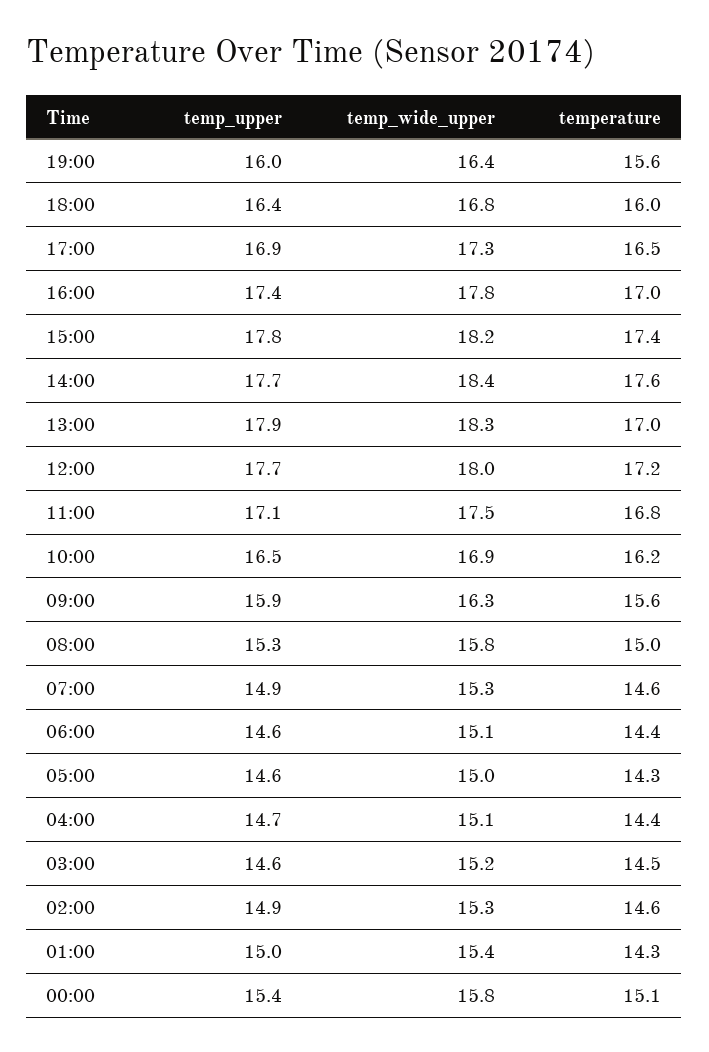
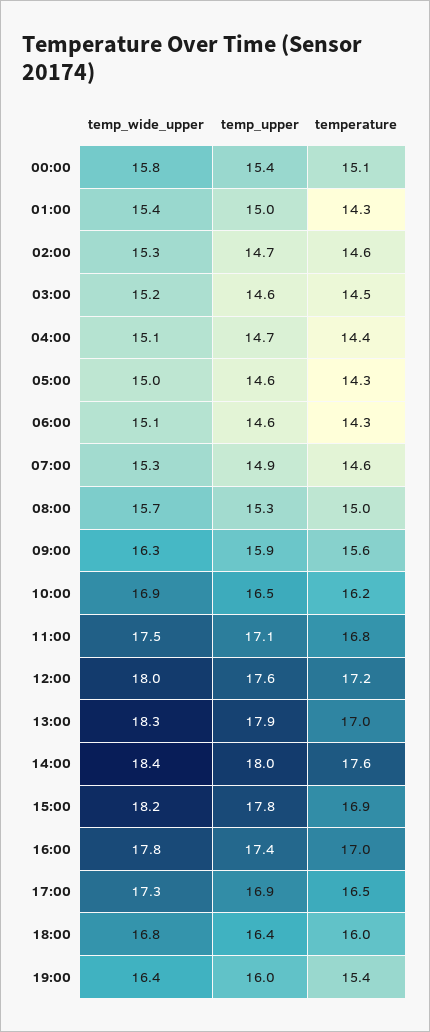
temperature, 19:00: 15.6 -> 15.4
temperature, 15:00: 17.4 -> 16.9
temp_upper, 14:00: 17.7 -> 18
temp_upper, 12:00: 17.7 -> 17.6
temp_wide_upper, 08:00: 15.8 -> 15.7
temperature, 06:00: 14.4 -> 14.3
temp_upper, 02:00: 14.9 -> 14.7

